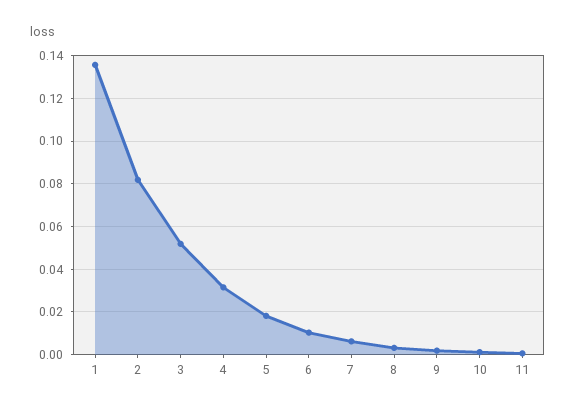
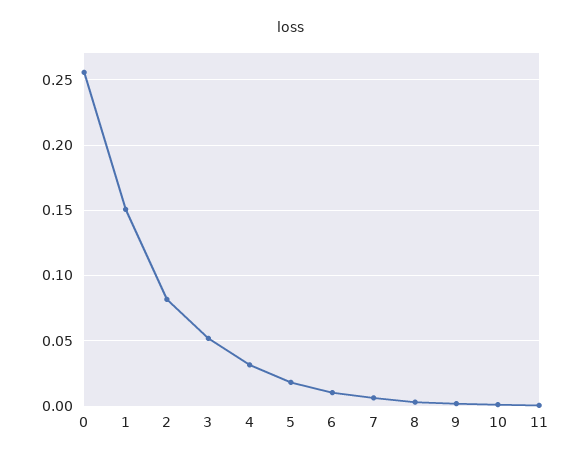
1: 0.135 -> 0.15
0: none -> 0.255

